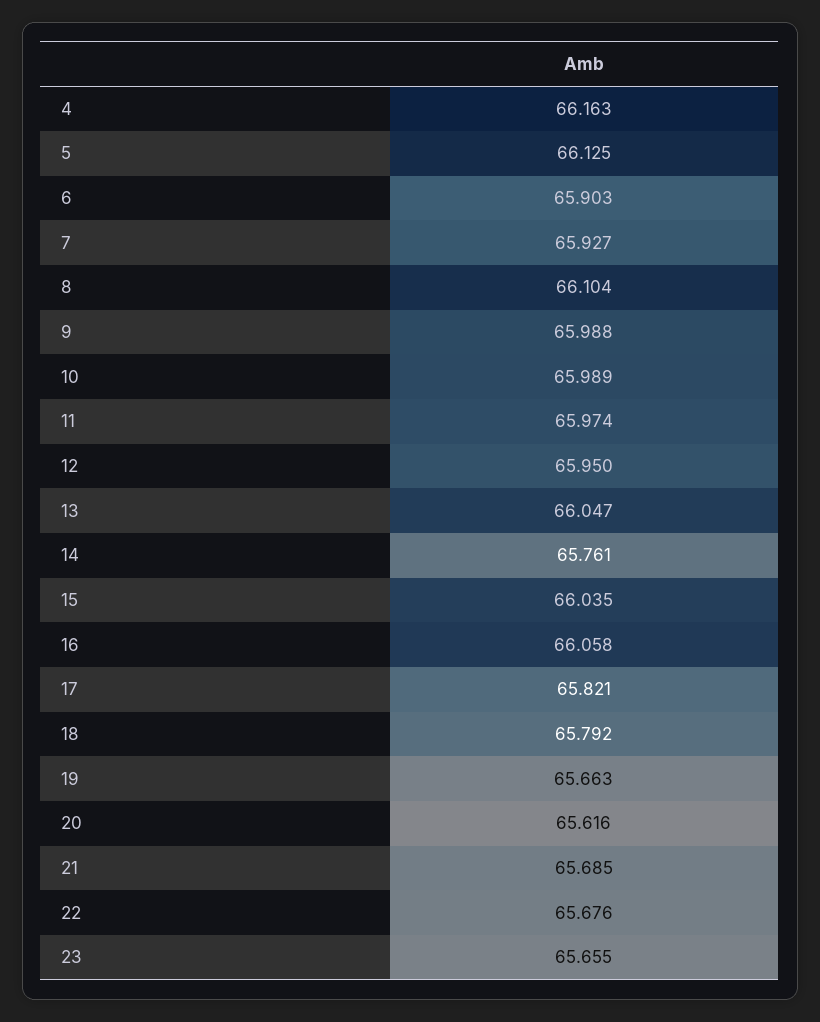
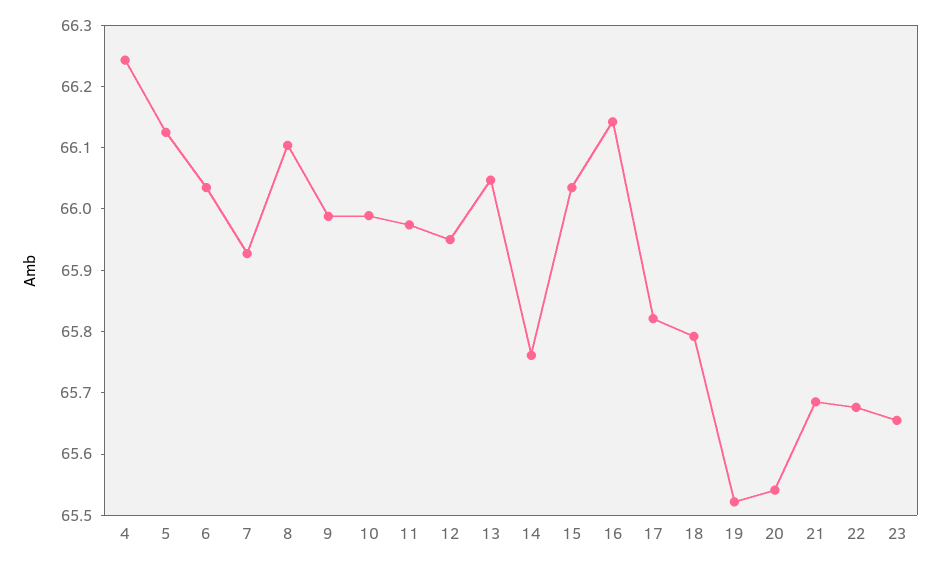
4: 66.163 -> 66.24
6: 65.903 -> 66.04
16: 66.058 -> 66.14
19: 65.663 -> 65.52
20: 65.616 -> 65.54

